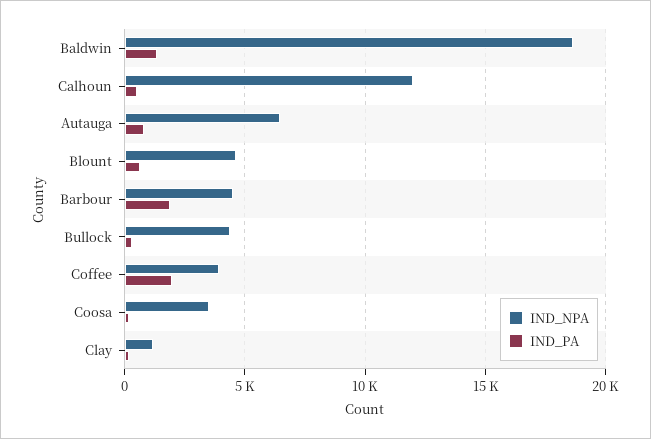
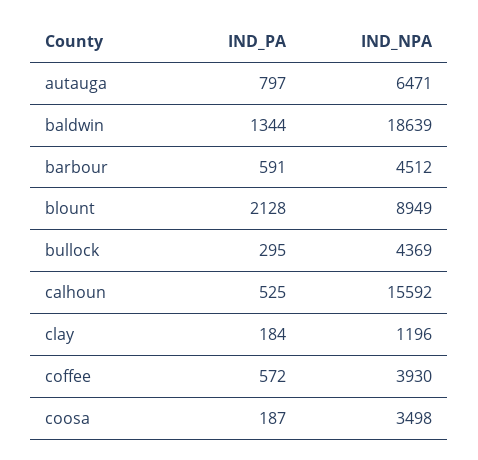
IND_NPA, Calhoun: 12000 -> 15592
IND_NPA, Blount: 4500 -> 8949
IND_PA, Blount: 500 -> 2128
IND_PA, Barbour: 2000 -> 591
IND_PA, Coffee: 2000 -> 572

